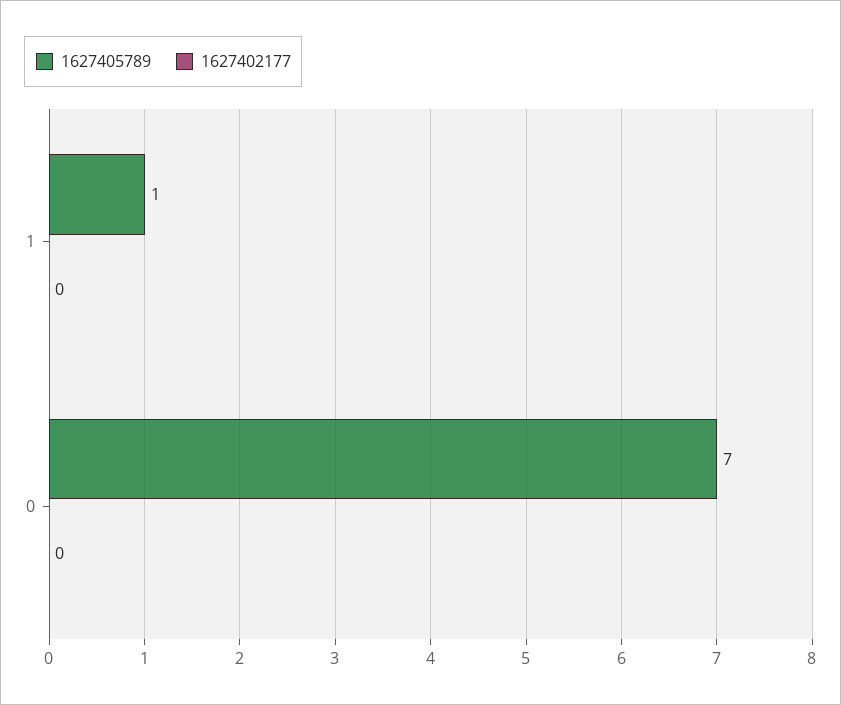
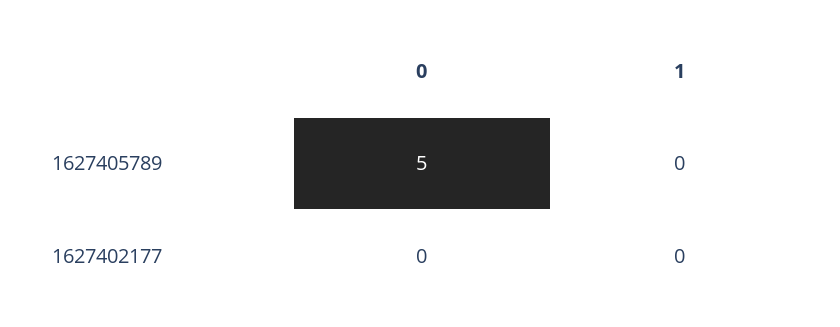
1627405789, 1: 1 -> 0
1627405789, 0: 7 -> 5

